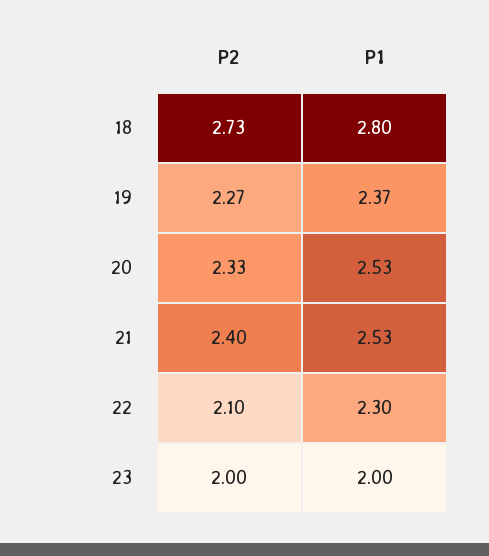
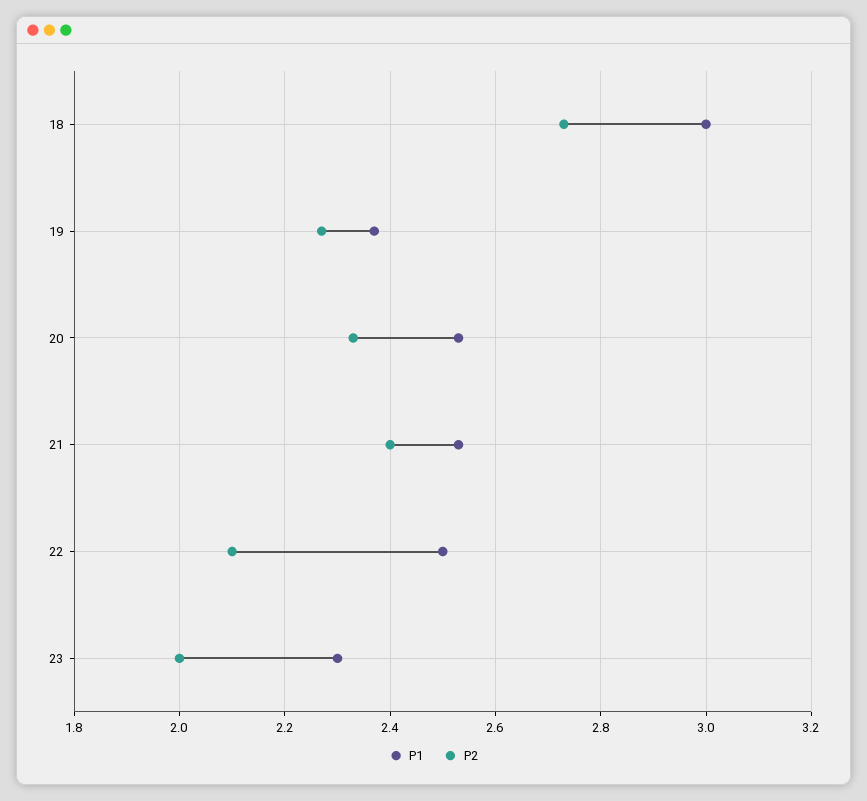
P1, 18: 2.8 -> 3
P1, 22: 2.3 -> 2.5
P1, 23: 2 -> 2.3

